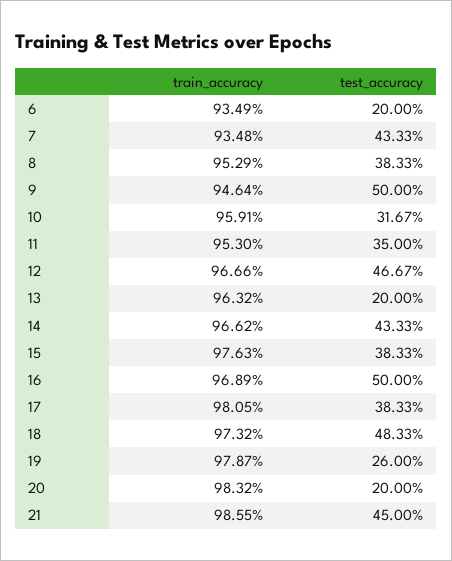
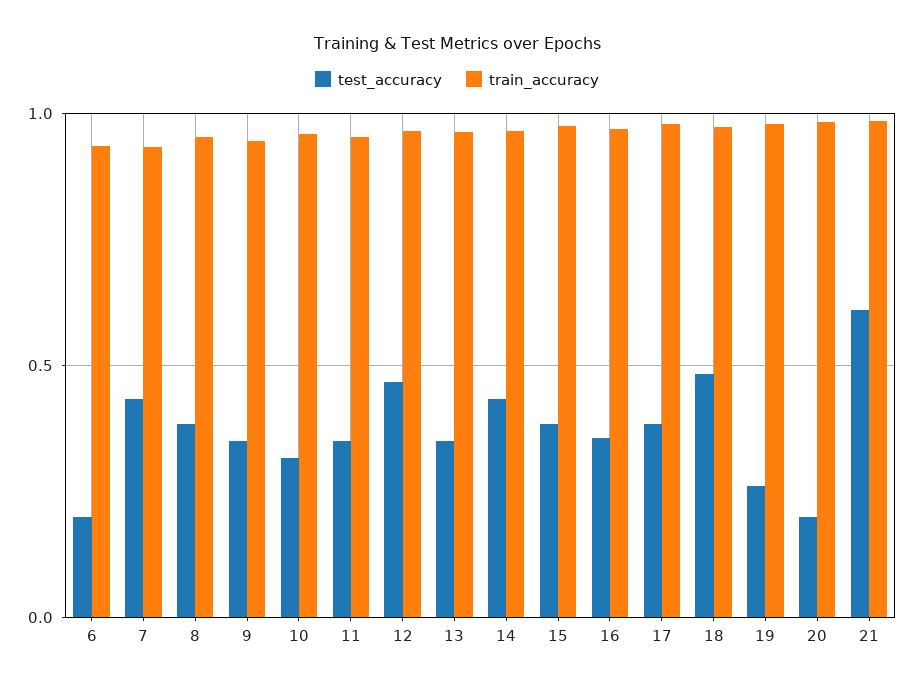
test_accuracy, 9: 0.5 -> 0.35
test_accuracy, 13: 0.2 -> 0.35
test_accuracy, 16: 0.5 -> 0.35
test_accuracy, 21: 0.45 -> 0.6

